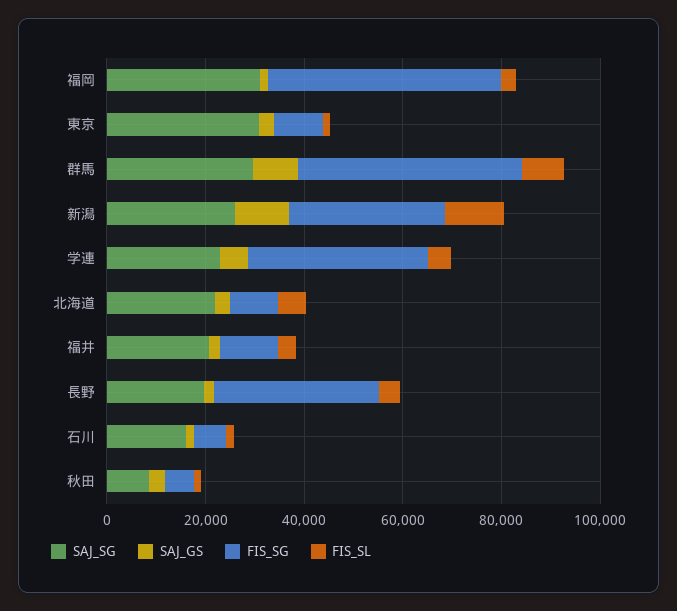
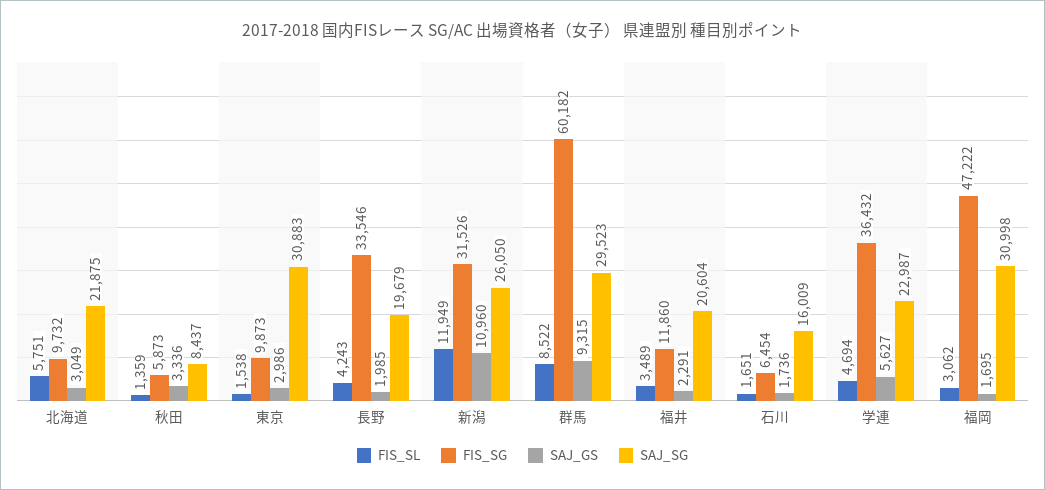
FIS_SG, 群馬: 45000 -> 60182

